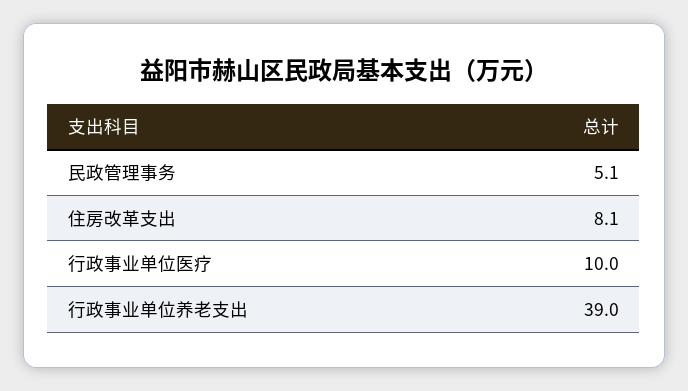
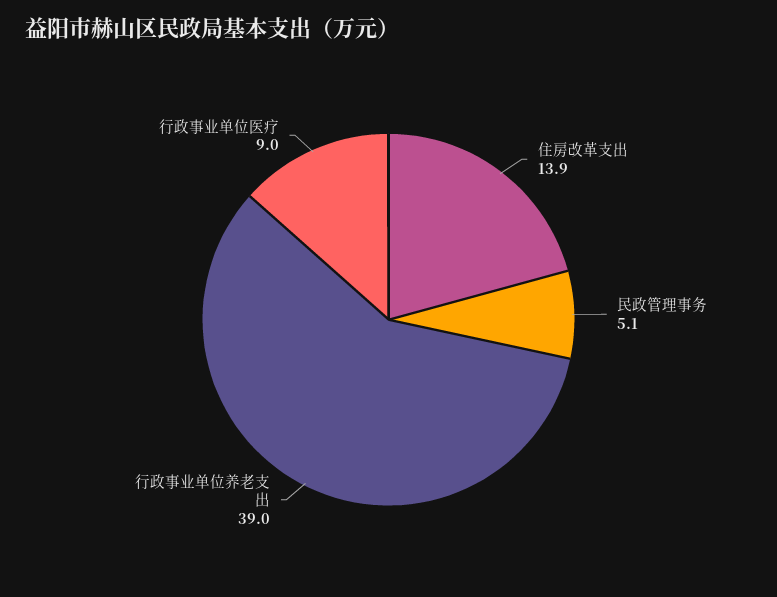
住房改革支出: 8.1 -> 13.9
行政事业单位医疗: 10 -> 9

